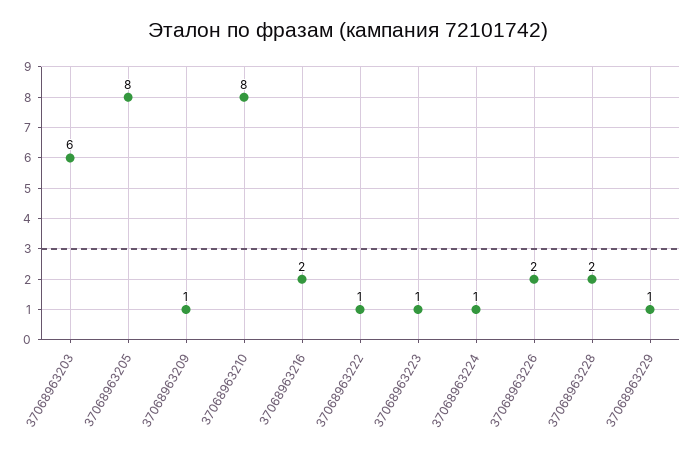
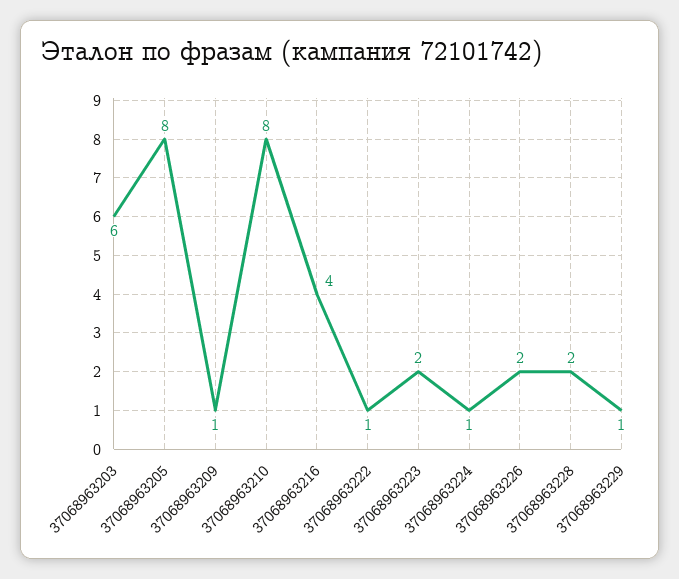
37068963216: 2 -> 4
37068963223: 1 -> 2

